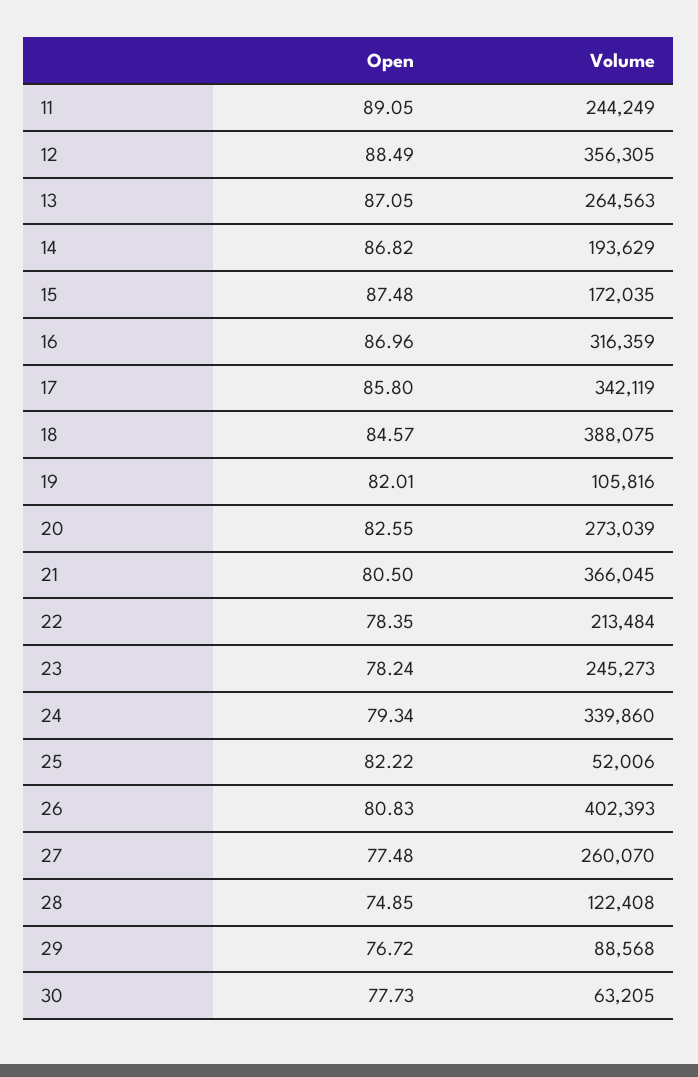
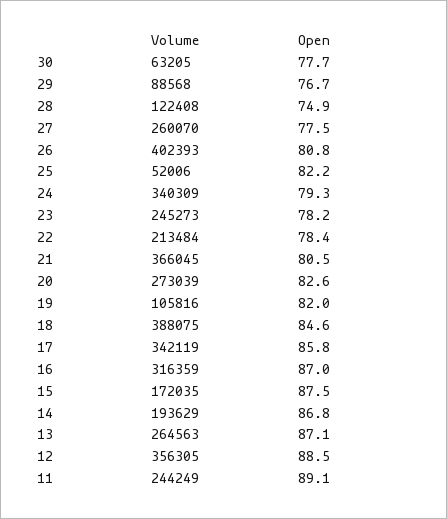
Volume, 24: 339860 -> 340309

